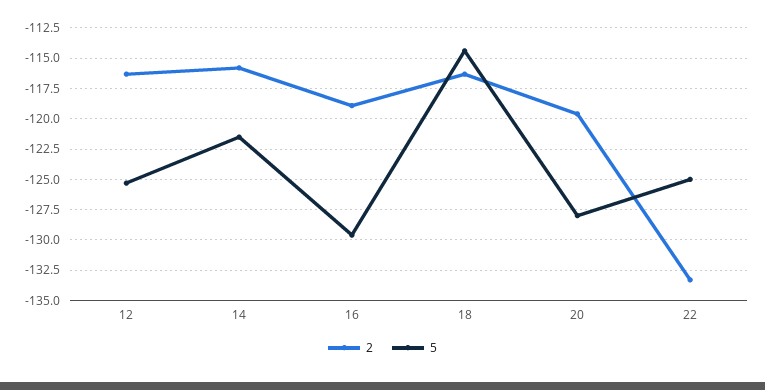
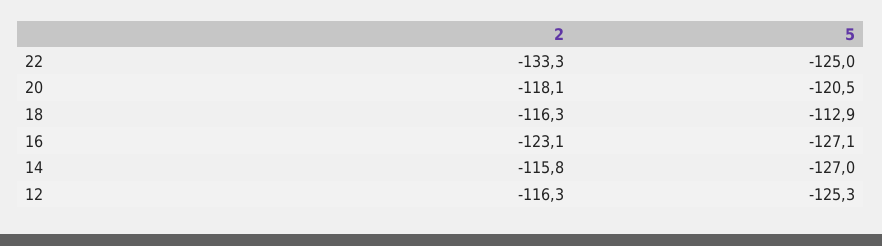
5, 14: -121.5 -> -127
2, 16: -119 -> -123.1
5, 16: -129.5 -> -127.1
5, 18: -114.5 -> -112.9
2, 20: -119.5 -> -118.1
5, 20: -128 -> -120.5

